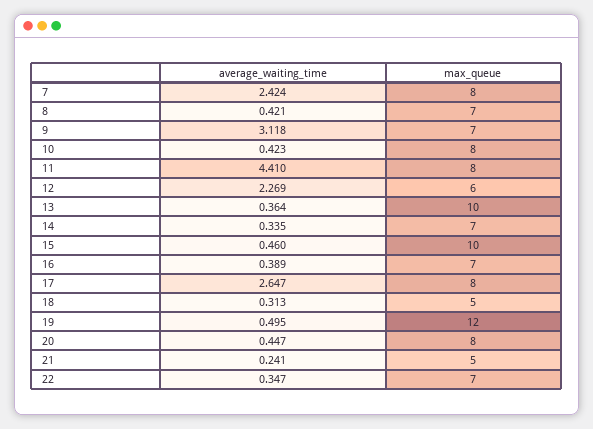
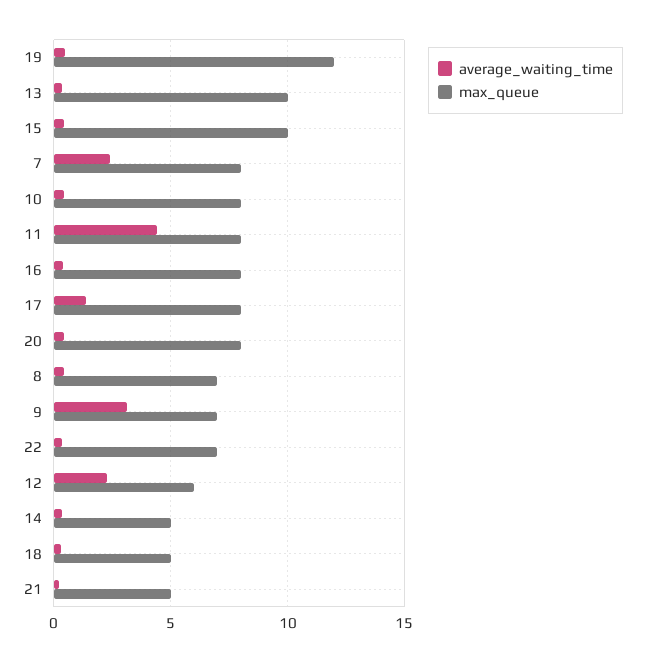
max_queue, 14: 7 -> 5
max_queue, 16: 7 -> 8
average_waiting_time, 17: 2.647 -> 1.5

